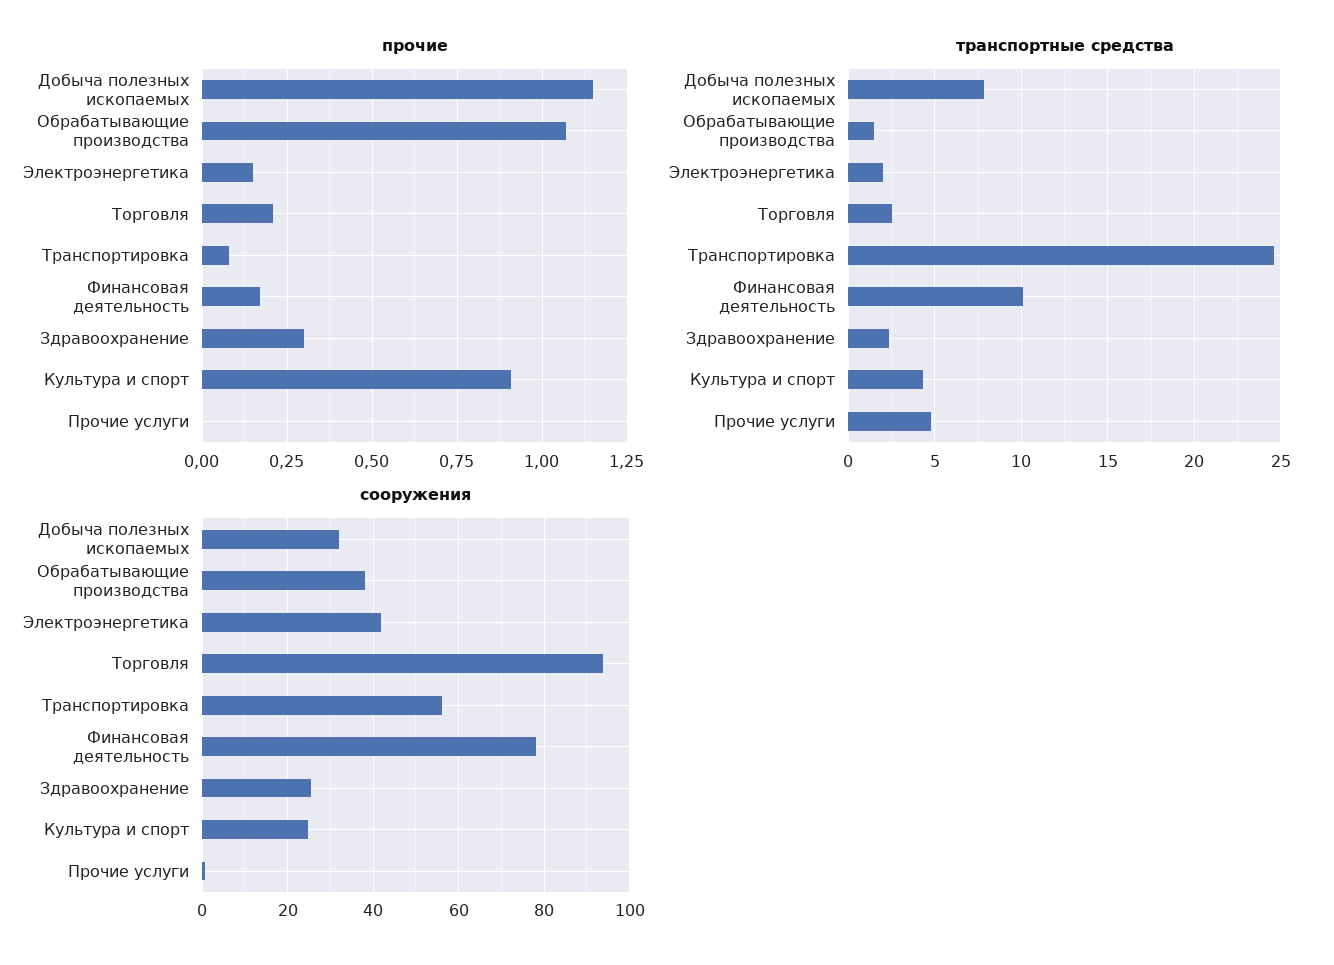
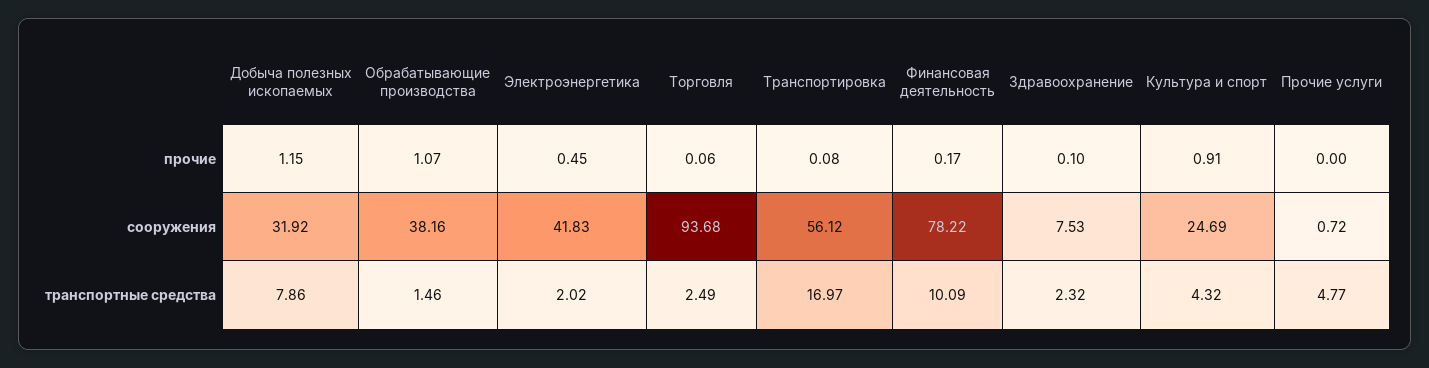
прочие, Электроэнергетика: 0.15 -> 0.45
прочие, Торговля: 0.2 -> 0.06
прочие, Здравоохранение: 0.3 -> 0.1
транспортные средства, Транспортировка: 24.5 -> 16.97
сооружения, Здравоохранение: 26 -> 7.53

